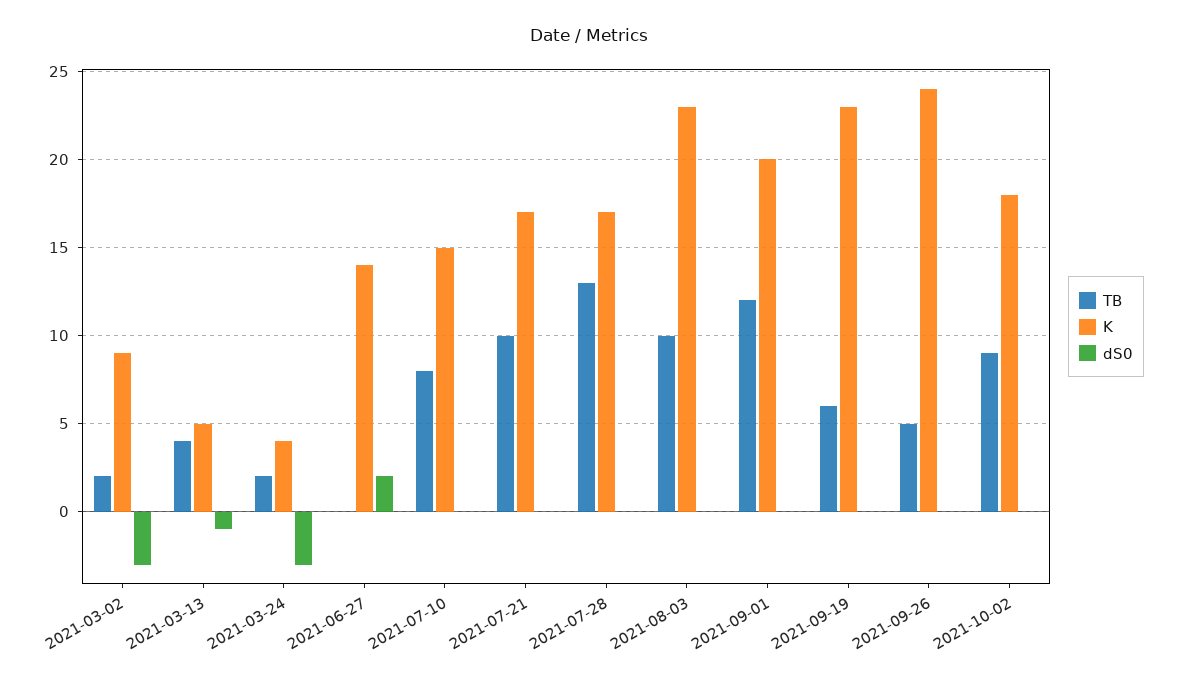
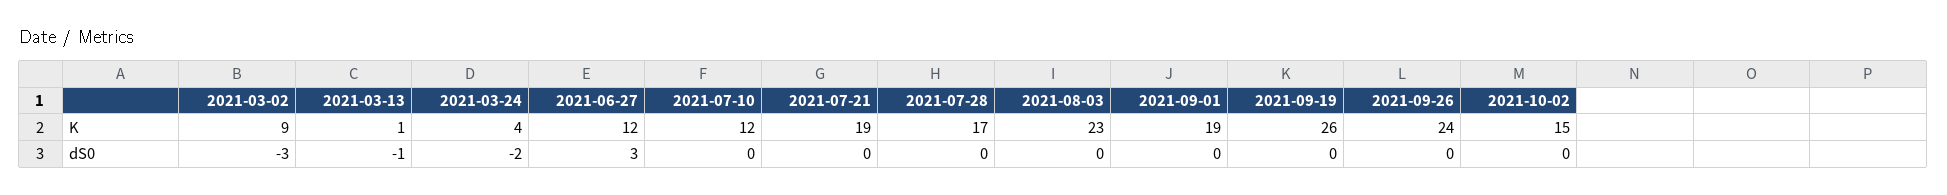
TB, 2021-03-02: 2 -> none
TB, 2021-03-13: 4 -> none
K, 2021-03-13: 5 -> 1
TB, 2021-03-24: 2 -> none
dS0, 2021-03-24: -3 -> -2
TB, 2021-06-27: 0 -> none
K, 2021-06-27: 14 -> 12
dS0, 2021-06-27: 2 -> 3
TB, 2021-07-10: 8 -> none
K, 2021-07-10: 15 -> 12
TB, 2021-07-21: 10 -> none
K, 2021-07-21: 17 -> 19
TB, 2021-07-28: 13 -> none
TB, 2021-08-03: 10 -> none
TB, 2021-09-01: 12 -> none
K, 2021-09-01: 20 -> 19
TB, 2021-09-19: 6 -> none
K, 2021-09-19: 23 -> 26
TB, 2021-09-26: 5 -> none
TB, 2021-10-02: 9 -> none
K, 2021-10-02: 18 -> 15

